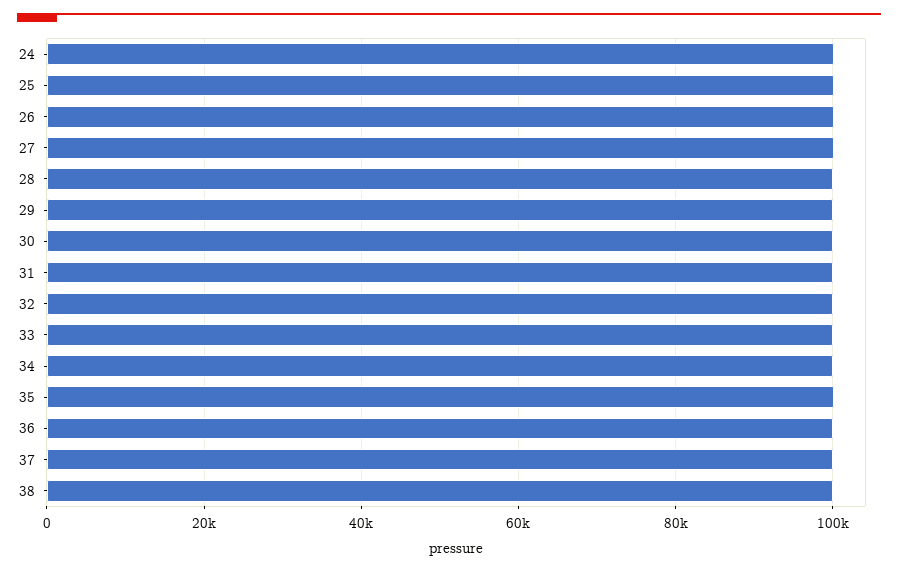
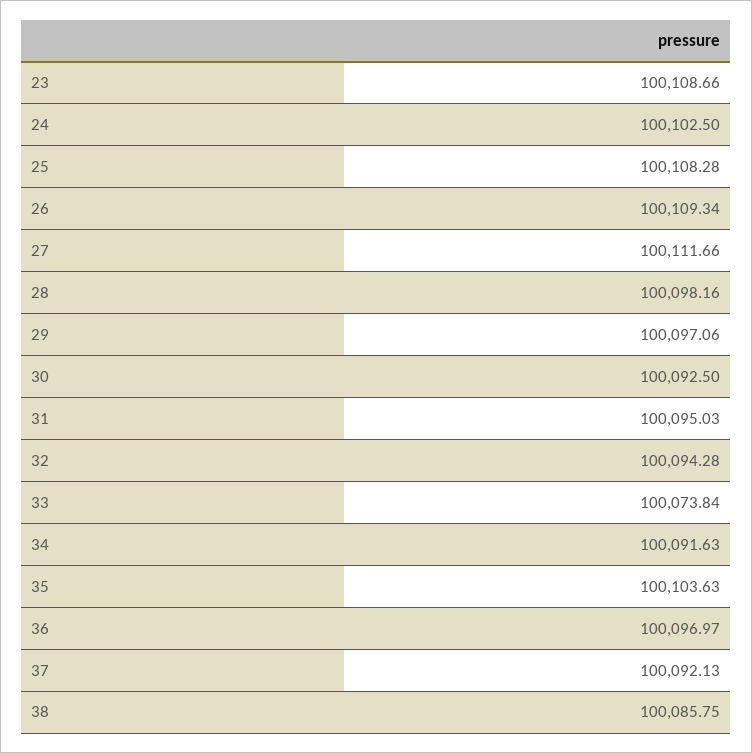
23: none -> 100108.66

